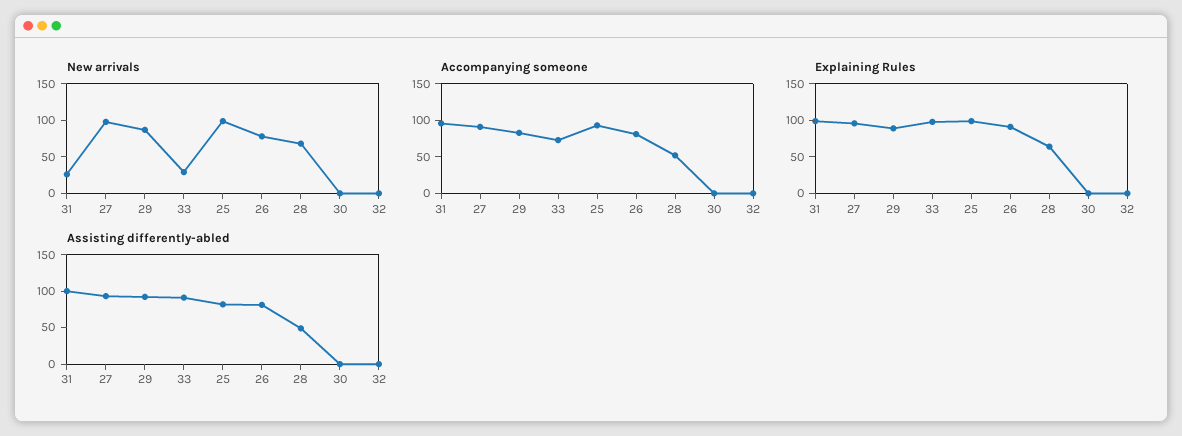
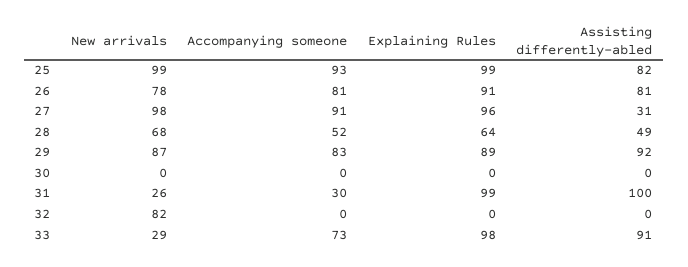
New arrivals, 32: 0 -> 82
Accompanying someone, 31: 100 -> 30
Assisting differently-abled, 27: 100 -> 31

